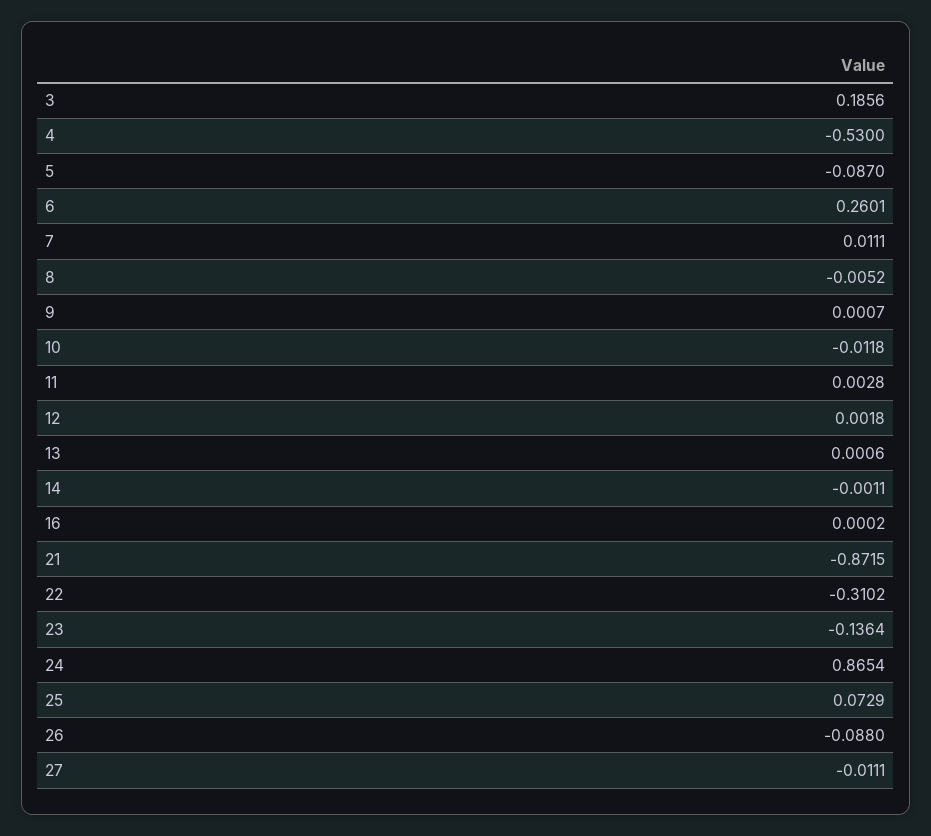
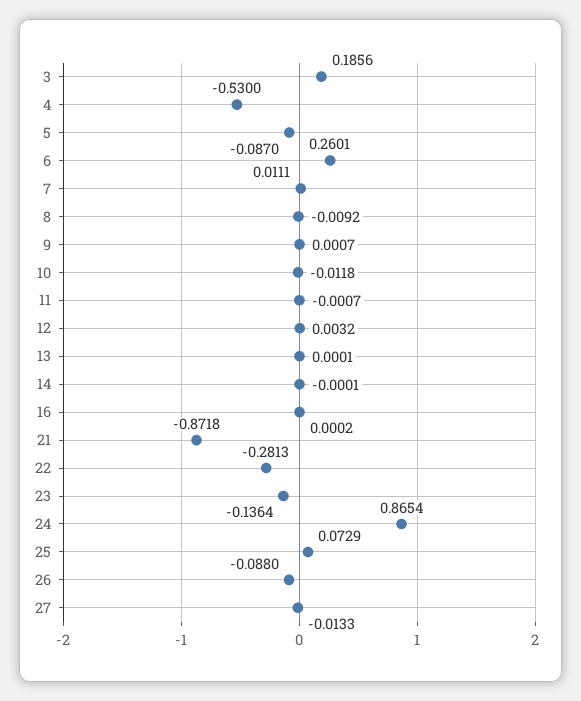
8: -0.0052 -> -0.0092
11: 0.0028 -> -0.0007
12: 0.0018 -> 0.0032
13: 0.0006 -> 0.0001
14: -0.0011 -> -0.0001
21: -0.8715 -> -0.8718
22: -0.3102 -> -0.2813
27: -0.0111 -> -0.0133

